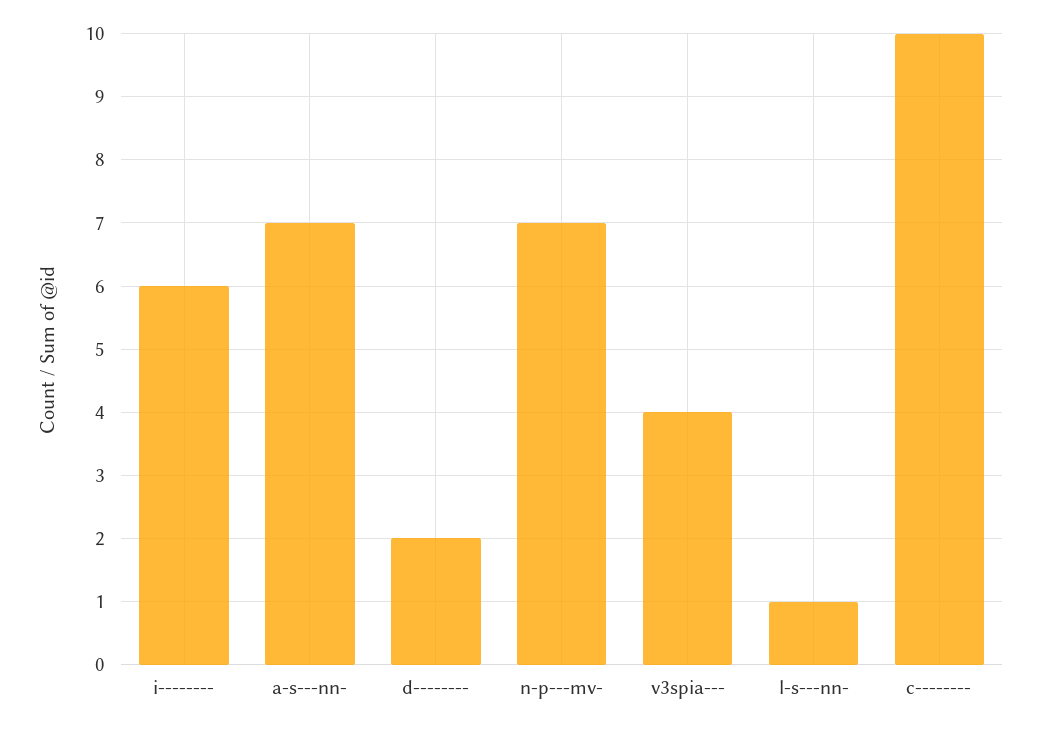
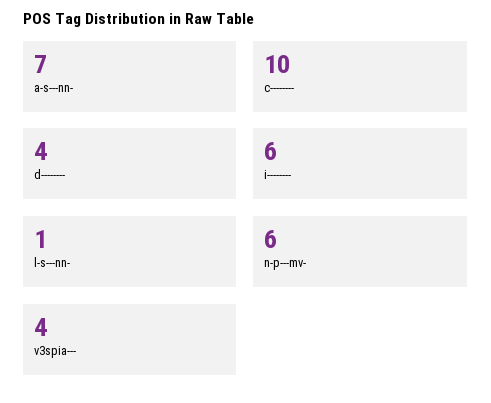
d--------: 2 -> 4
n-p---mv-: 7 -> 6

